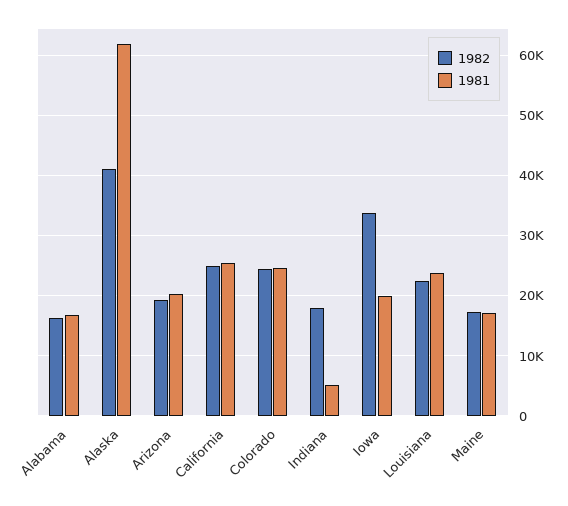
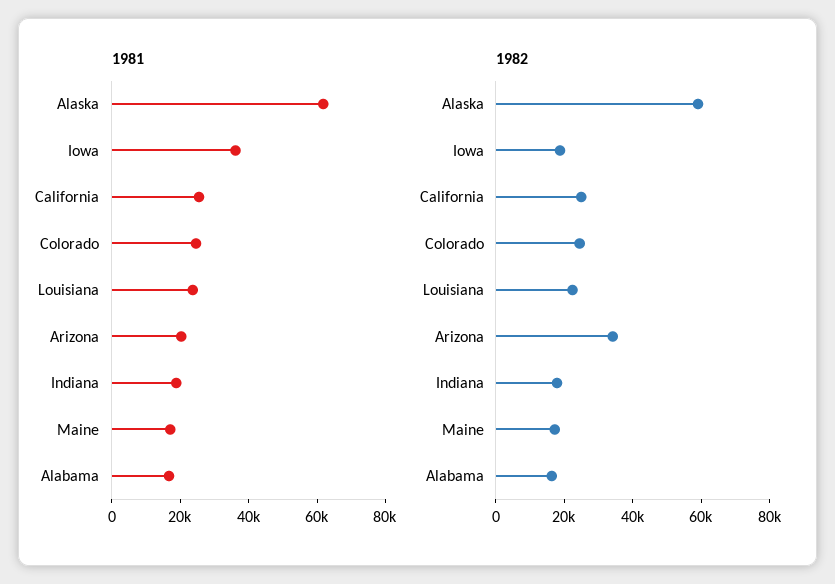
1982, Alaska: 41000 -> 60000
1982, Arizona: 19000 -> 35000
1981, Indiana: 5000 -> 20000
1982, Iowa: 34000 -> 20000
1981, Iowa: 20000 -> 35000

